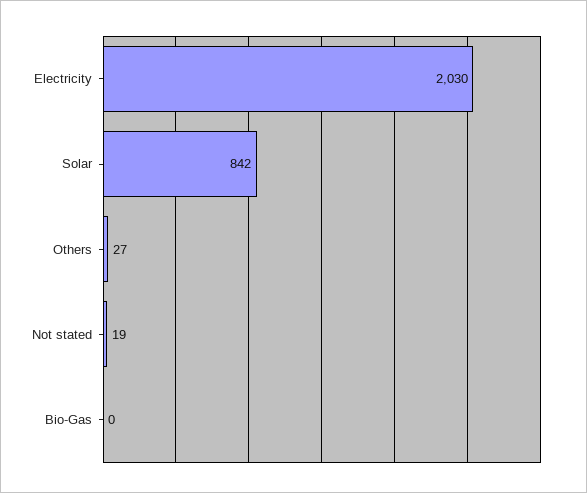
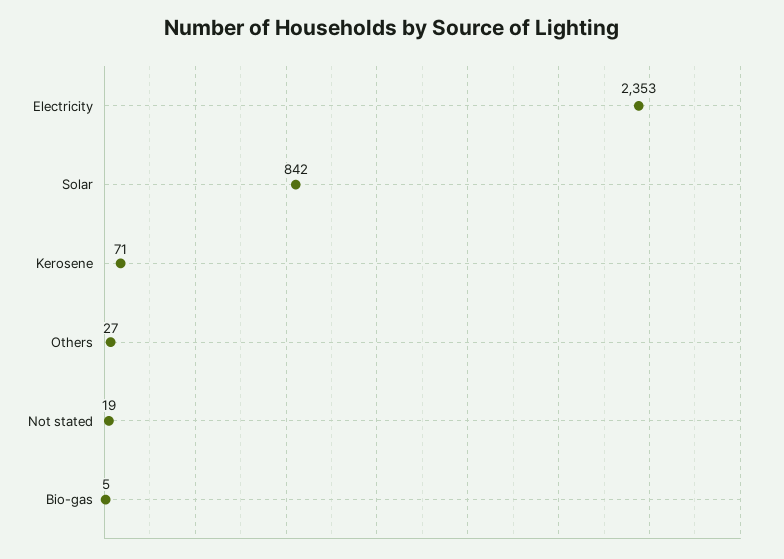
Electricity: 2030 -> 2353
Bio-Gas: 0 -> 5
Kerosene: none -> 71

